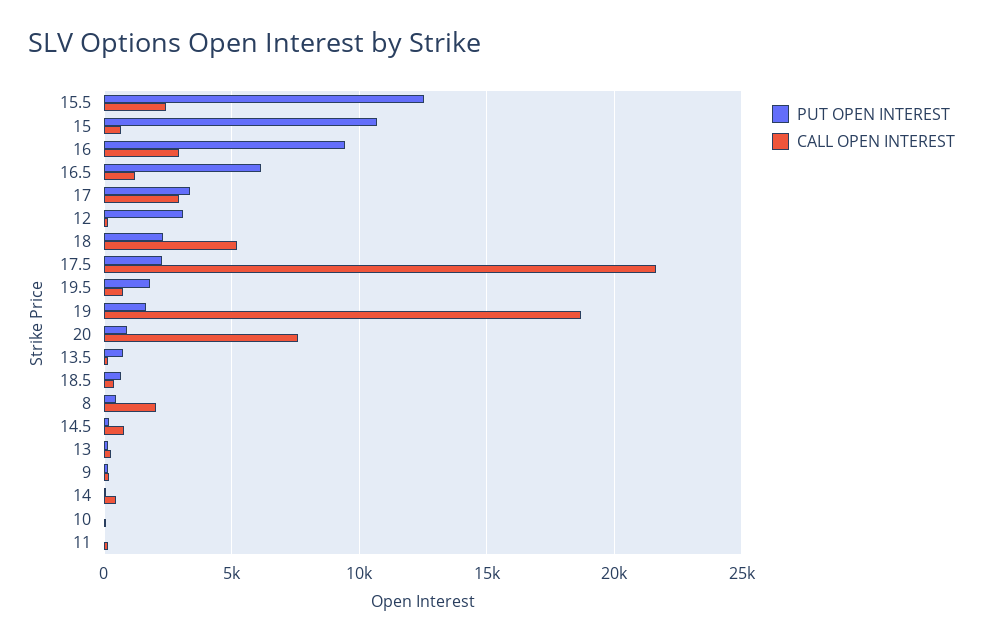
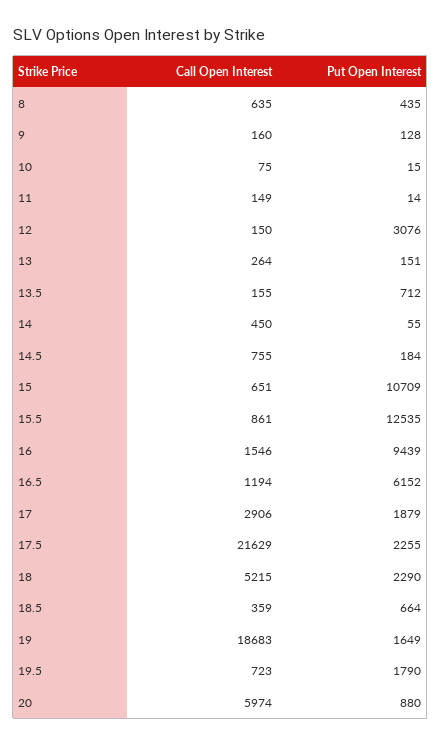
CALL OPEN INTEREST, 15.5: 2500 -> 861
CALL OPEN INTEREST, 16: 3000 -> 1546
PUT OPEN INTEREST, 17: 3500 -> 1879
CALL OPEN INTEREST, 20: 7500 -> 5974
CALL OPEN INTEREST, 8: 2000 -> 635

